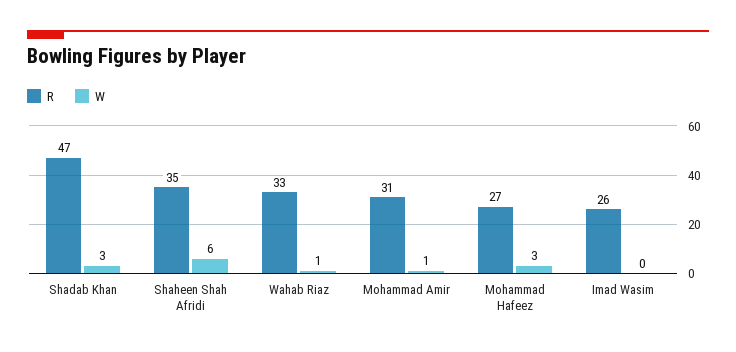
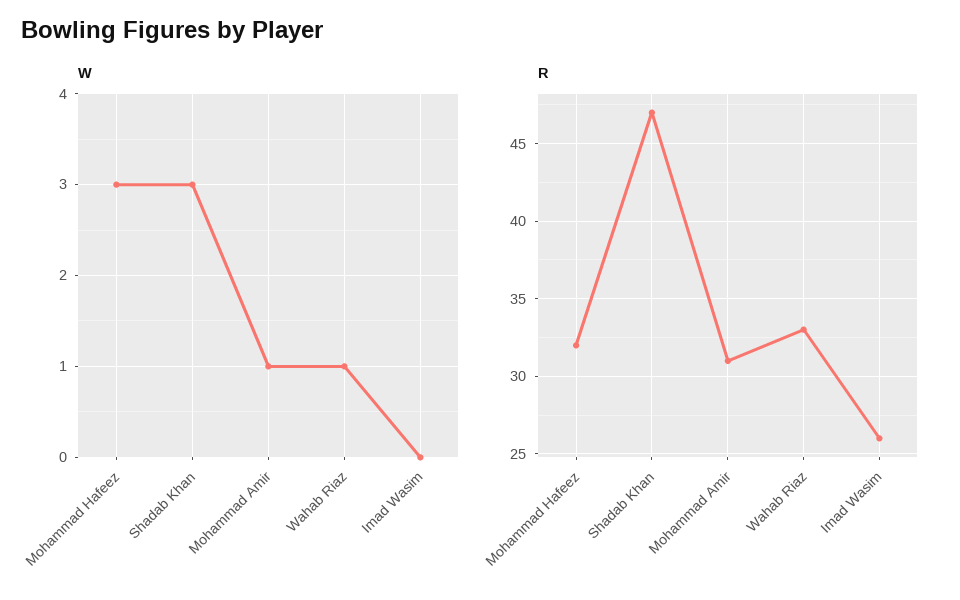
R, Shaheen Shah Afridi: 35 -> none
W, Shaheen Shah Afridi: 6 -> none
R, Mohammad Hafeez: 27 -> 32

